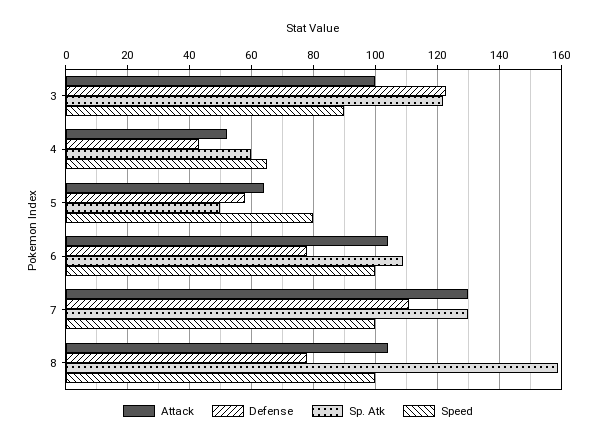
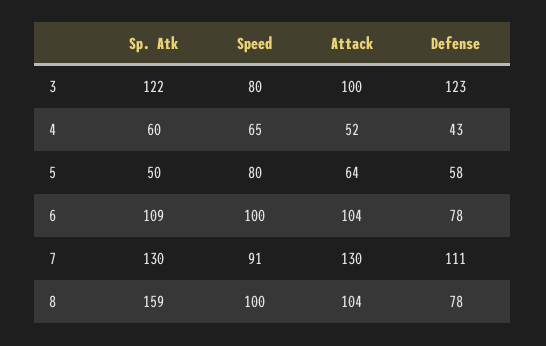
Speed, 3: 90 -> 80
Speed, 7: 100 -> 91

